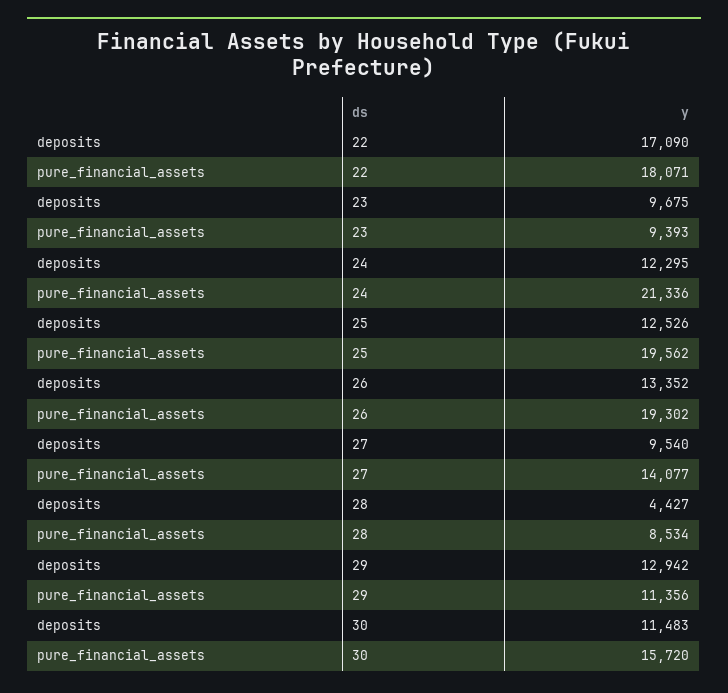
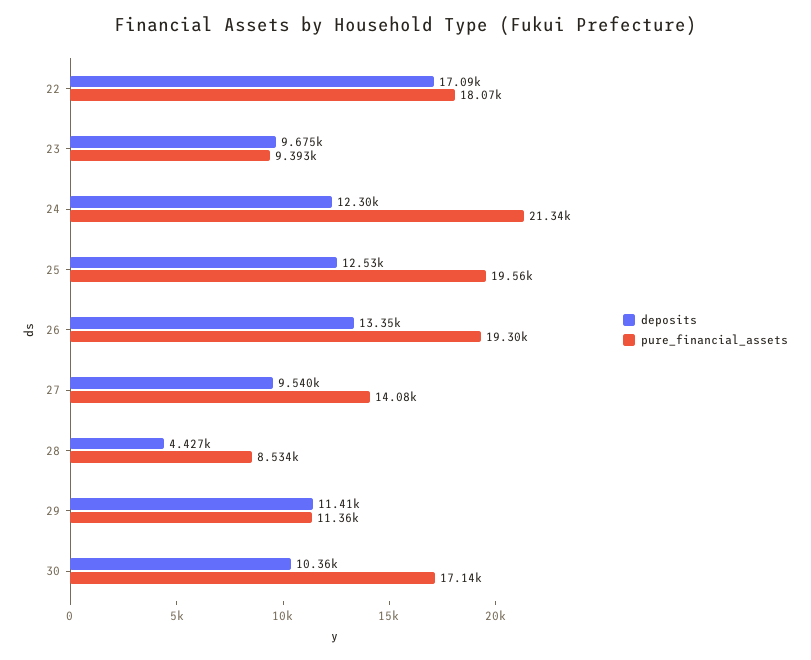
deposits, 29: 12942 -> 11410
deposits, 30: 11483 -> 10360
pure_financial_assets, 30: 15720 -> 17140

